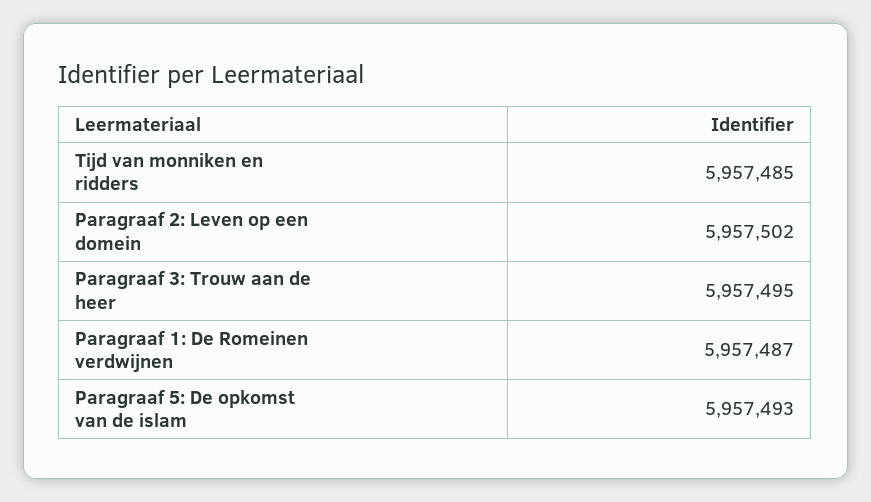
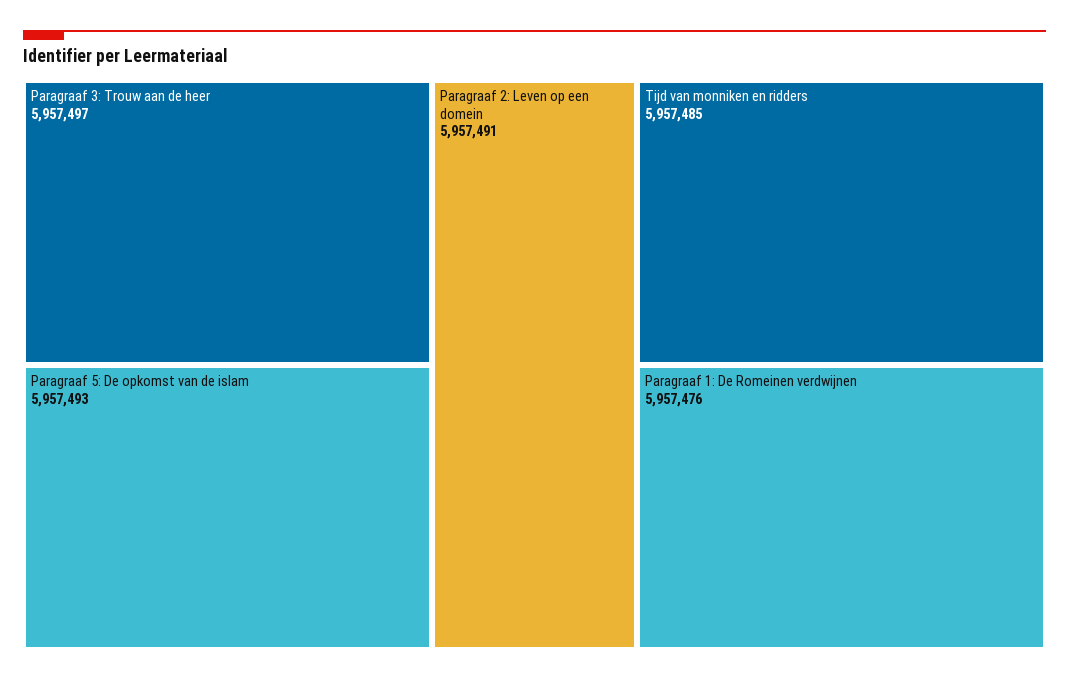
Paragraaf 2: Leven op een domein: 5957502 -> 5957491
Paragraaf 3: Trouw aan de heer: 5957495 -> 5957497
Paragraaf 1: De Romeinen verdwijnen: 5957487 -> 5957476

